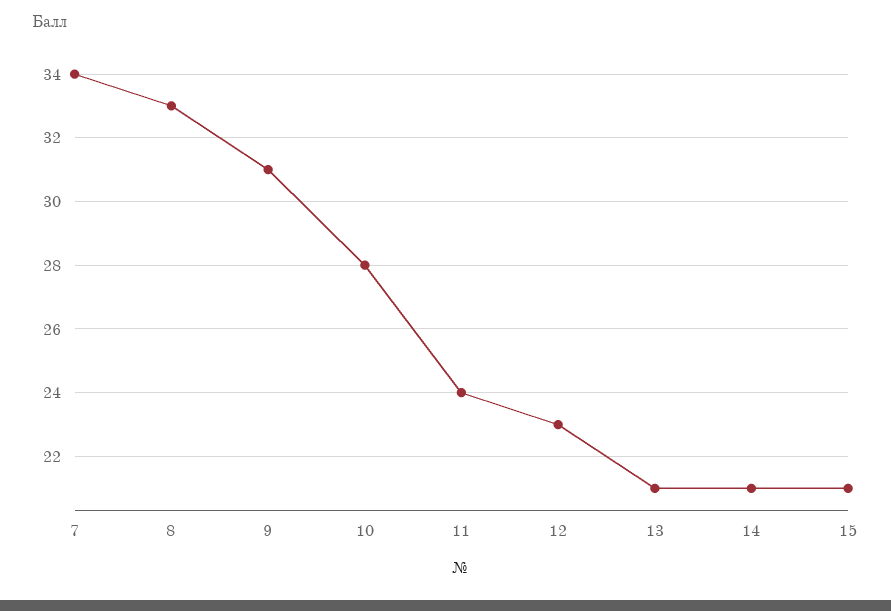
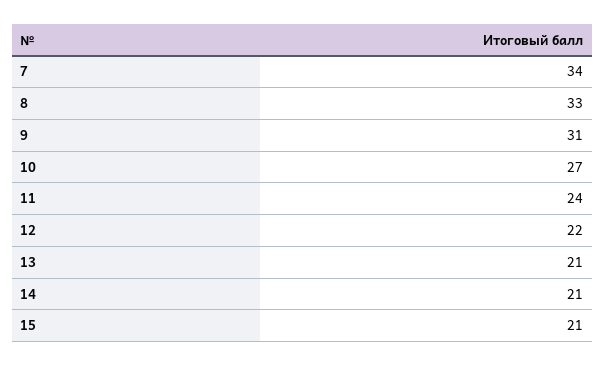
10: 28 -> 27
12: 23 -> 22

